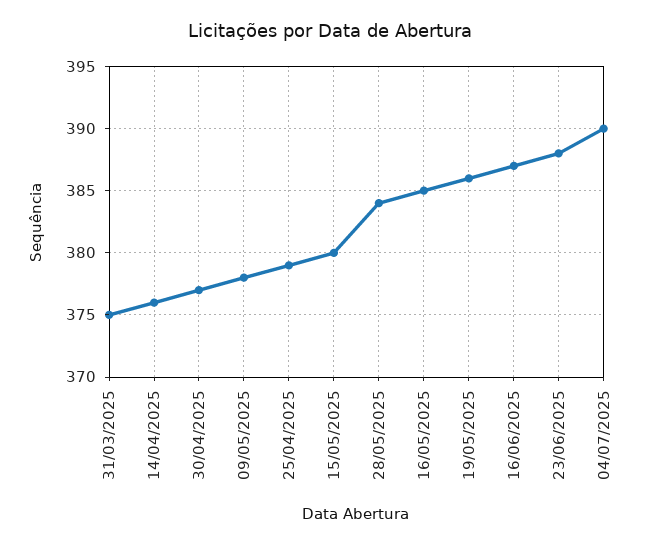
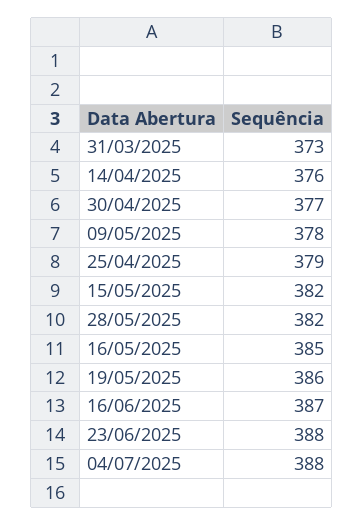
31/03/2025: 375 -> 373
15/05/2025: 380 -> 382
28/05/2025: 384 -> 382
04/07/2025: 390 -> 388

